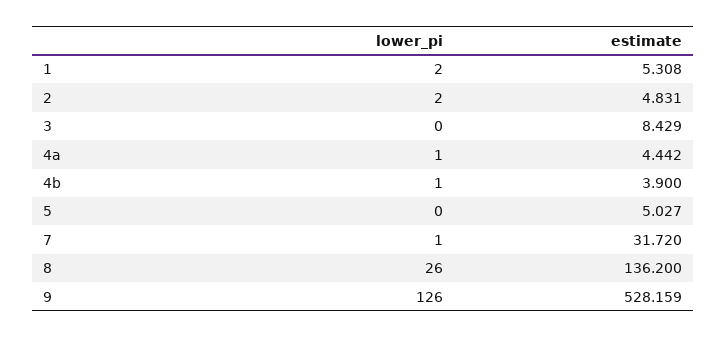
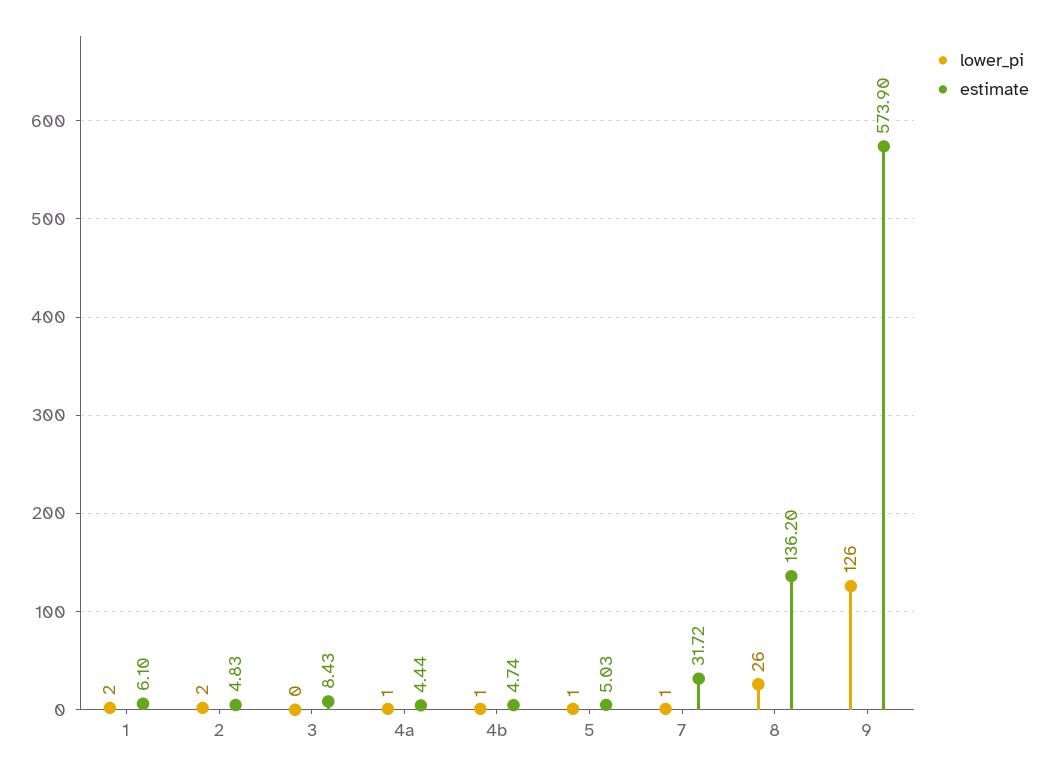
estimate, 1: 5.308 -> 6.1
estimate, 4b: 3.9 -> 4.74
lower_pi, 5: 0 -> 1
estimate, 9: 528.159 -> 573.9

